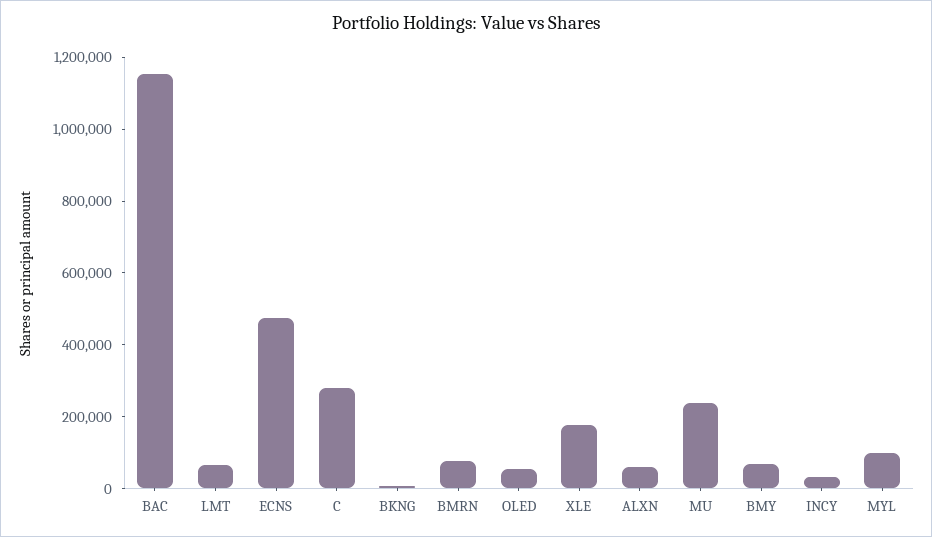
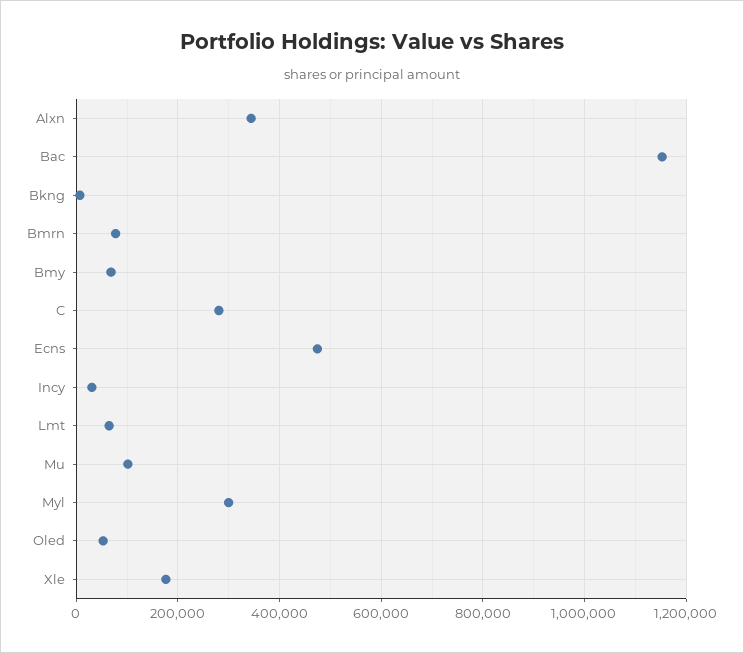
ALXN: 50000 -> 340000
MU: 250000 -> 100000
MYL: 100000 -> 300000

